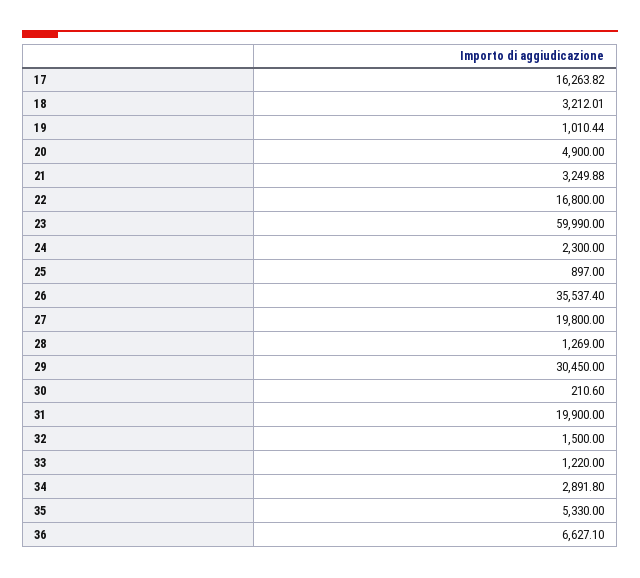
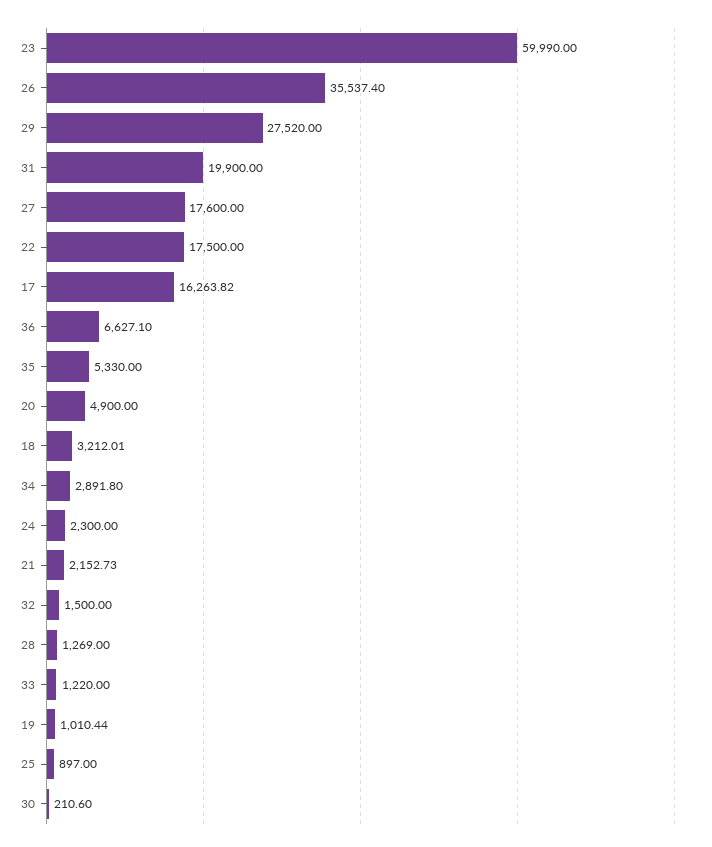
21: 3249.88 -> 2152.73
22: 16800 -> 17500
27: 19800 -> 17600
29: 30450 -> 27520

